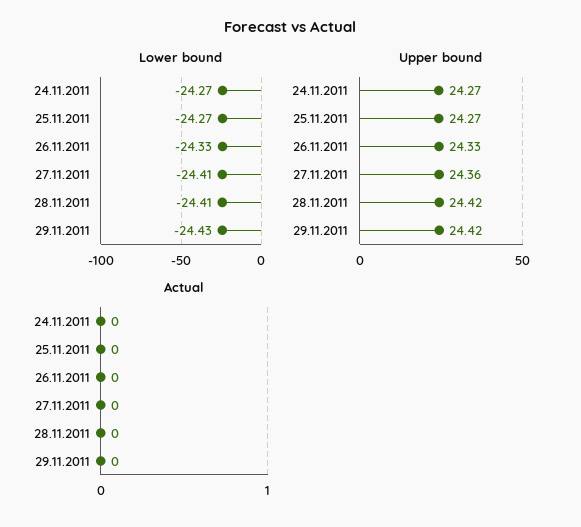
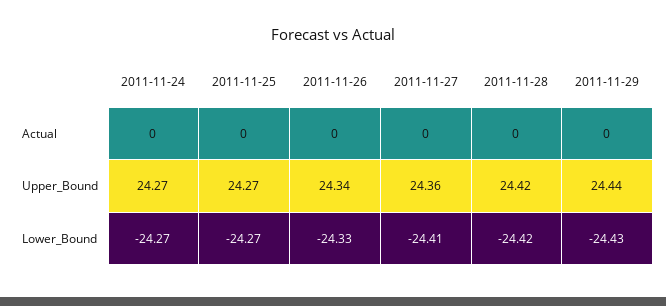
Lower bound, 28.11.2011: -24.41 -> -24.42
Upper bound, 26.11.2011: 24.33 -> 24.34
Upper bound, 29.11.2011: 24.42 -> 24.44

